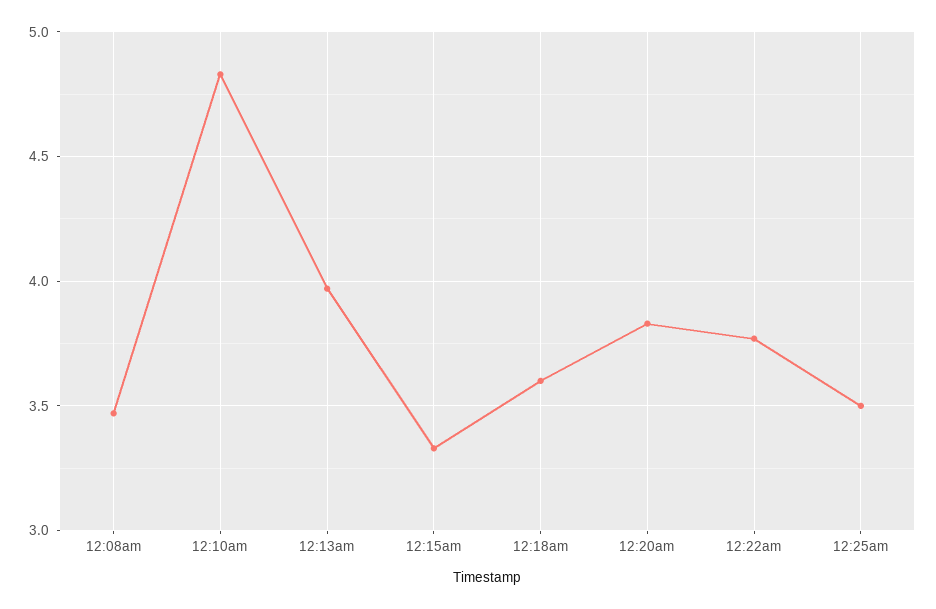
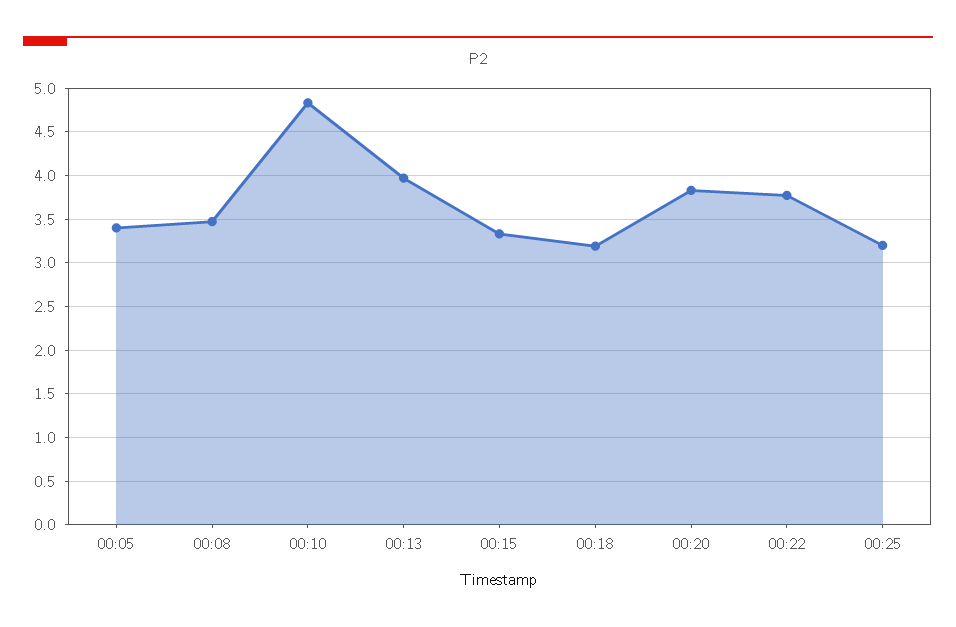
12:18am: 3.6 -> 3.2
12:25am: 3.5 -> 3.2
00:05: none -> 3.4

